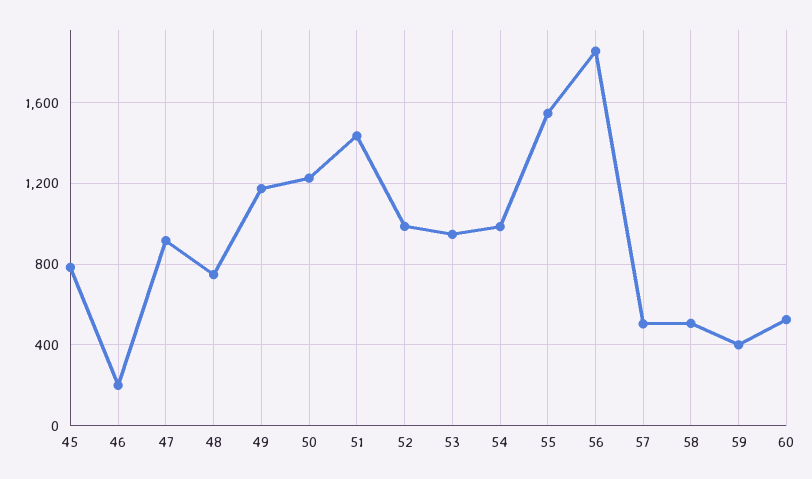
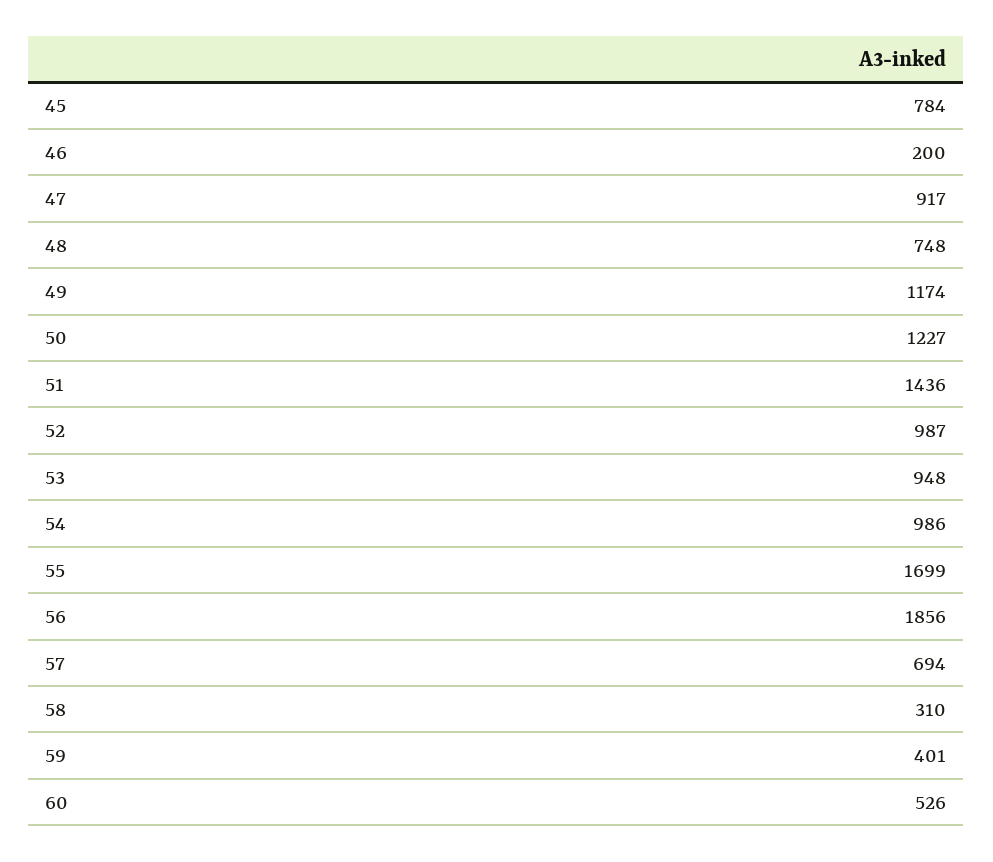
55: 1550 -> 1699
57: 500 -> 694
58: 500 -> 310

